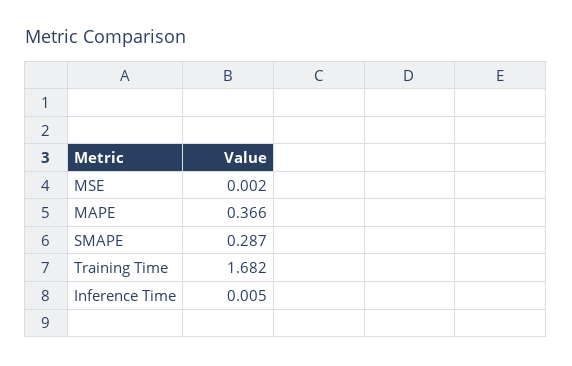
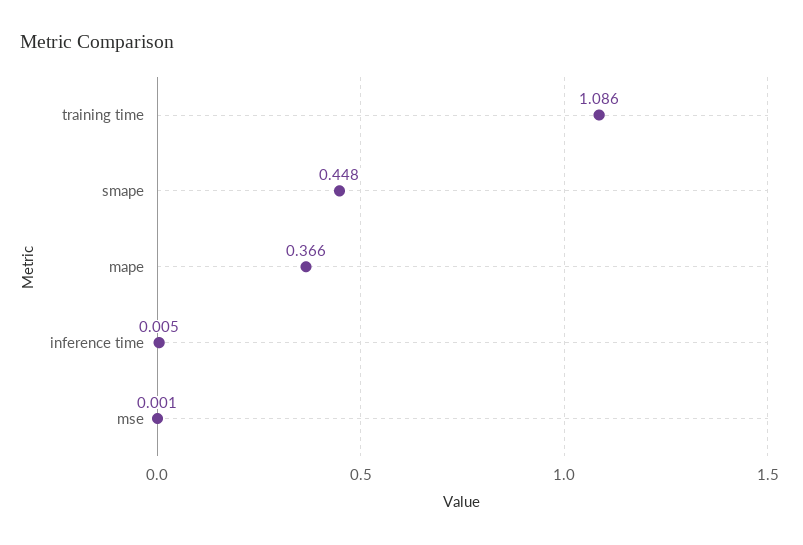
MSE: 0.002 -> 0.001
SMAPE: 0.287 -> 0.448
Training Time: 1.682 -> 1.086

